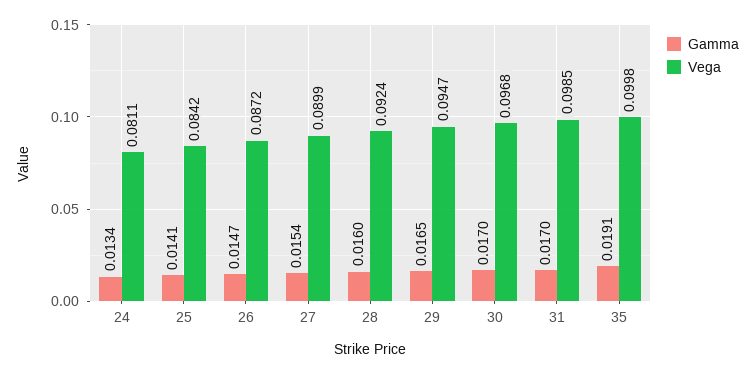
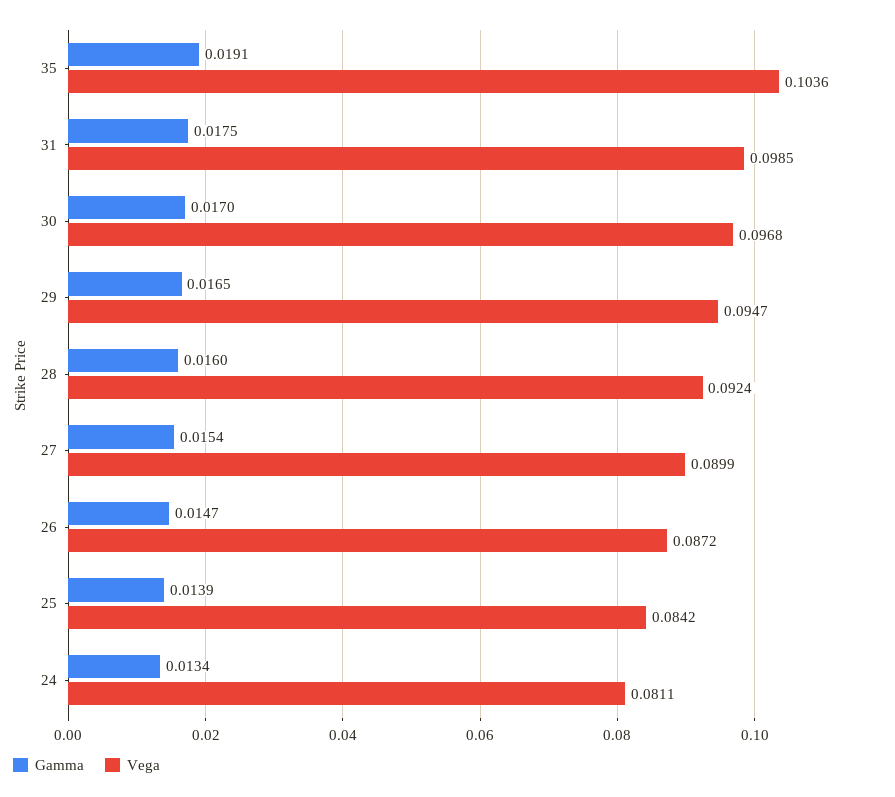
Gamma, 25: 0.0141 -> 0.0139
Gamma, 31: 0.017 -> 0.0175
Vega, 35: 0.0998 -> 0.1036

